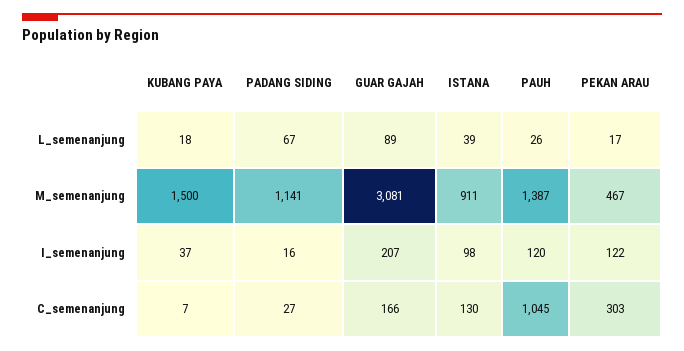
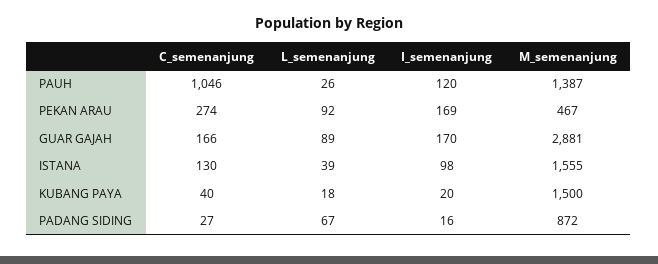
PEKAN ARAU, L_semenanjung: 17 -> 92
PADANG SIDING, M_semenanjung: 1141 -> 872
GUAR GAJAH, M_semenanjung: 3081 -> 2881
ISTANA, M_semenanjung: 911 -> 1555
KUBANG PAYA, I_semenanjung: 37 -> 20
GUAR GAJAH, I_semenanjung: 207 -> 170
PEKAN ARAU, I_semenanjung: 122 -> 169
KUBANG PAYA, C_semenanjung: 7 -> 40
PAUH, C_semenanjung: 1045 -> 1046
PEKAN ARAU, C_semenanjung: 303 -> 274

